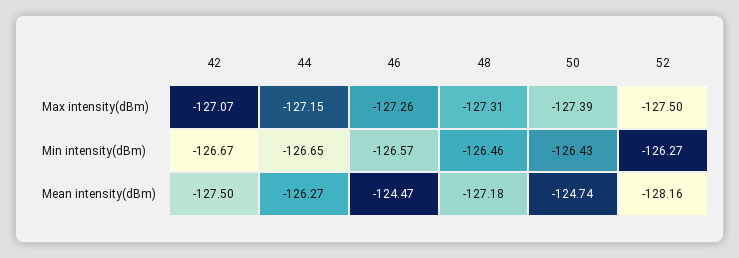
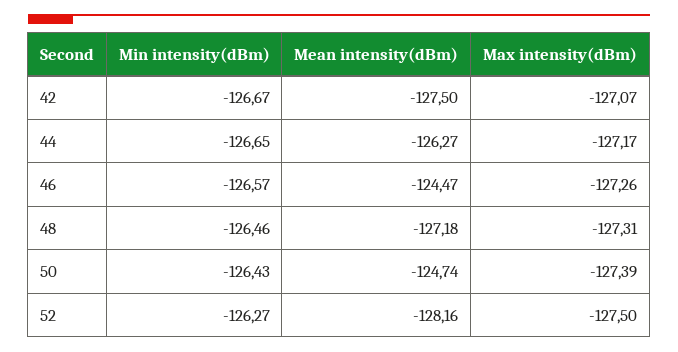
44, Max intensity(dBm): -127.15 -> -127.17

